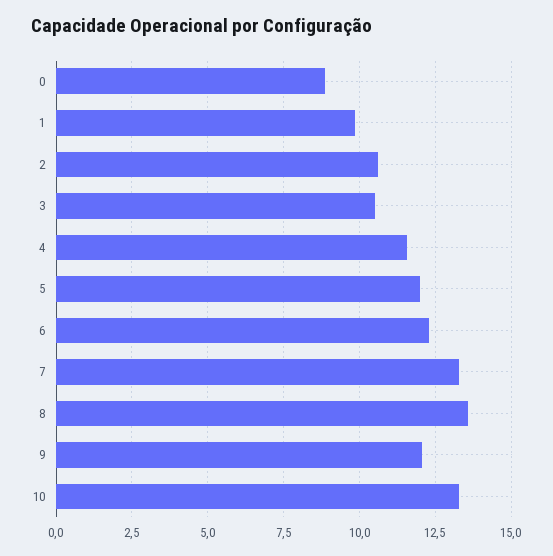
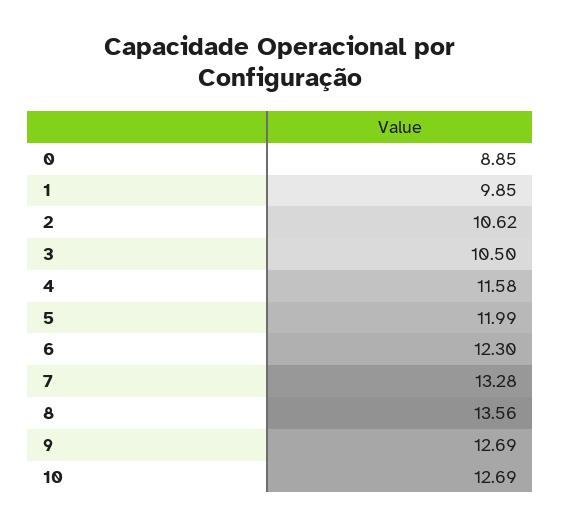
9: 12 -> 12.69
10: 13.25 -> 12.69

